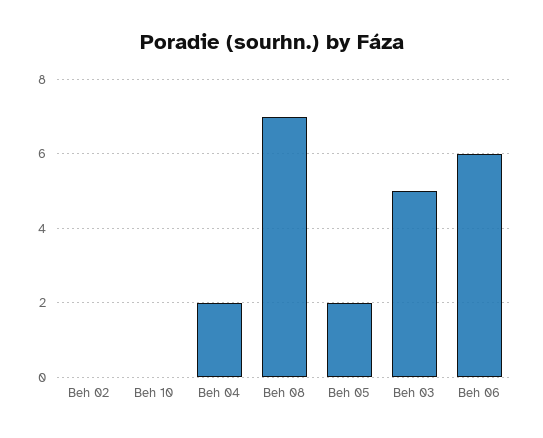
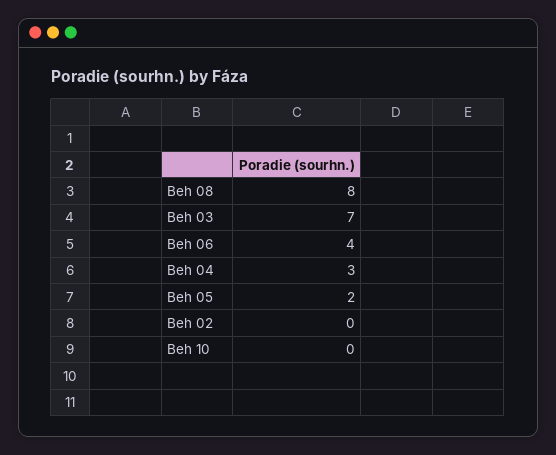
Beh 04: 2 -> 3
Beh 08: 7 -> 8
Beh 03: 5 -> 7
Beh 06: 6 -> 4

